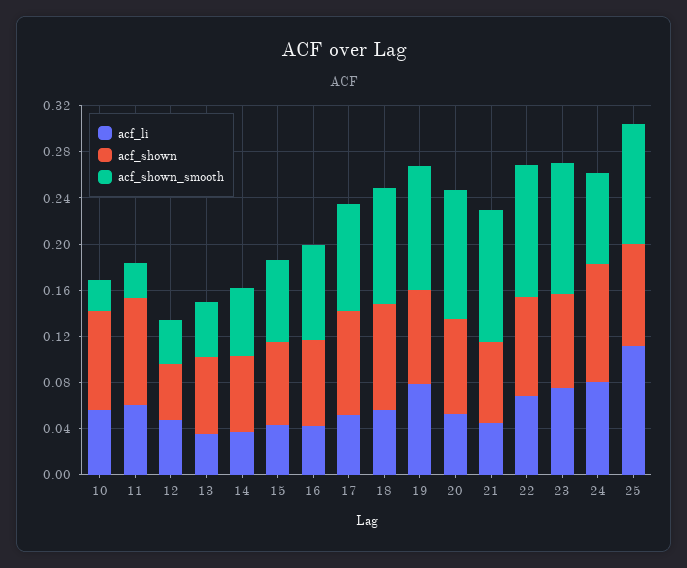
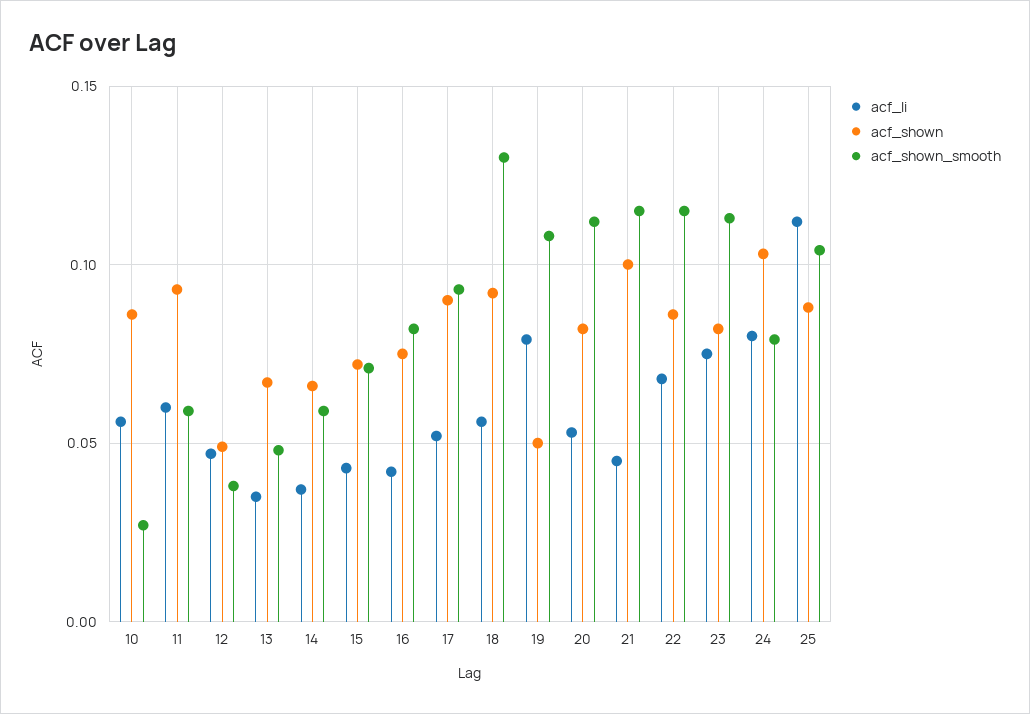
acf_shown_smooth, 11: 0.03 -> 0.06
acf_shown_smooth, 18: 0.1 -> 0.13
acf_shown, 19: 0.08 -> 0.05
acf_shown, 21: 0.07 -> 0.1

